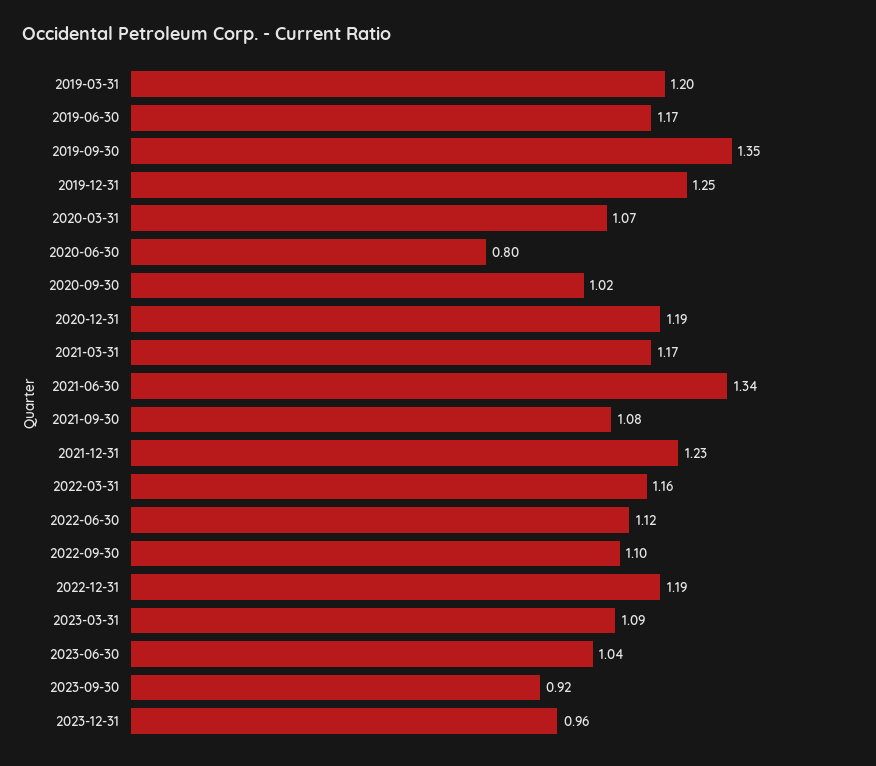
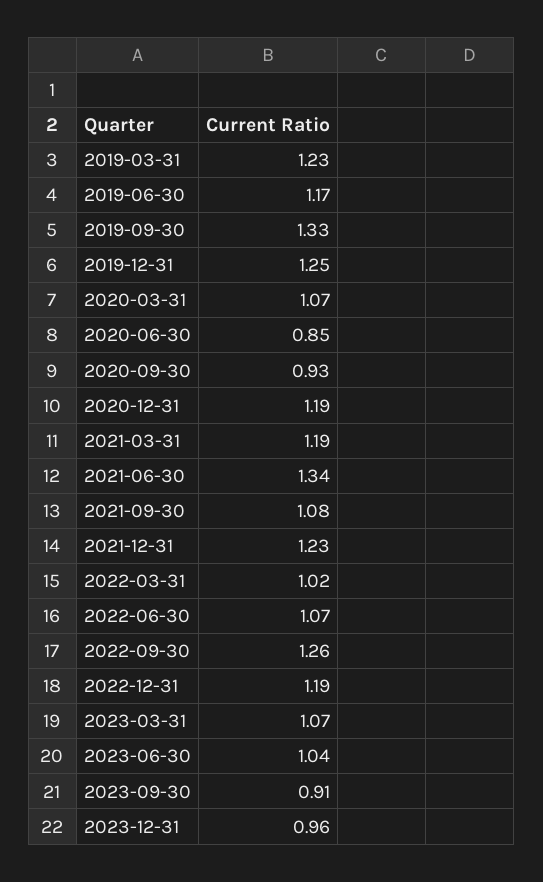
2019-03-31: 1.2 -> 1.23
2019-09-30: 1.35 -> 1.33
2020-06-30: 0.8 -> 0.85
2020-09-30: 1.02 -> 0.93
2021-03-31: 1.17 -> 1.19
2022-03-31: 1.16 -> 1.02
2022-06-30: 1.12 -> 1.07
2022-09-30: 1.1 -> 1.26
2023-03-31: 1.09 -> 1.07
2023-09-30: 0.92 -> 0.91

